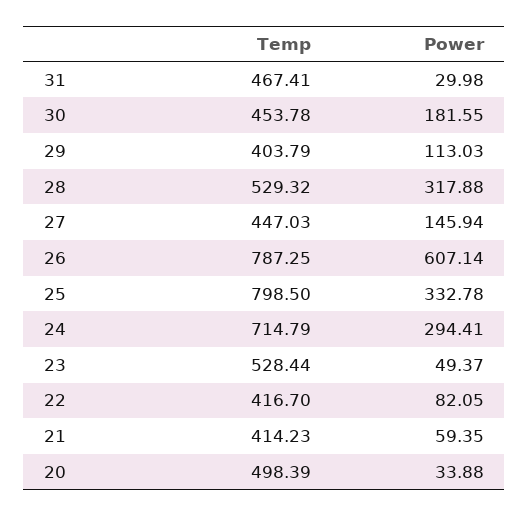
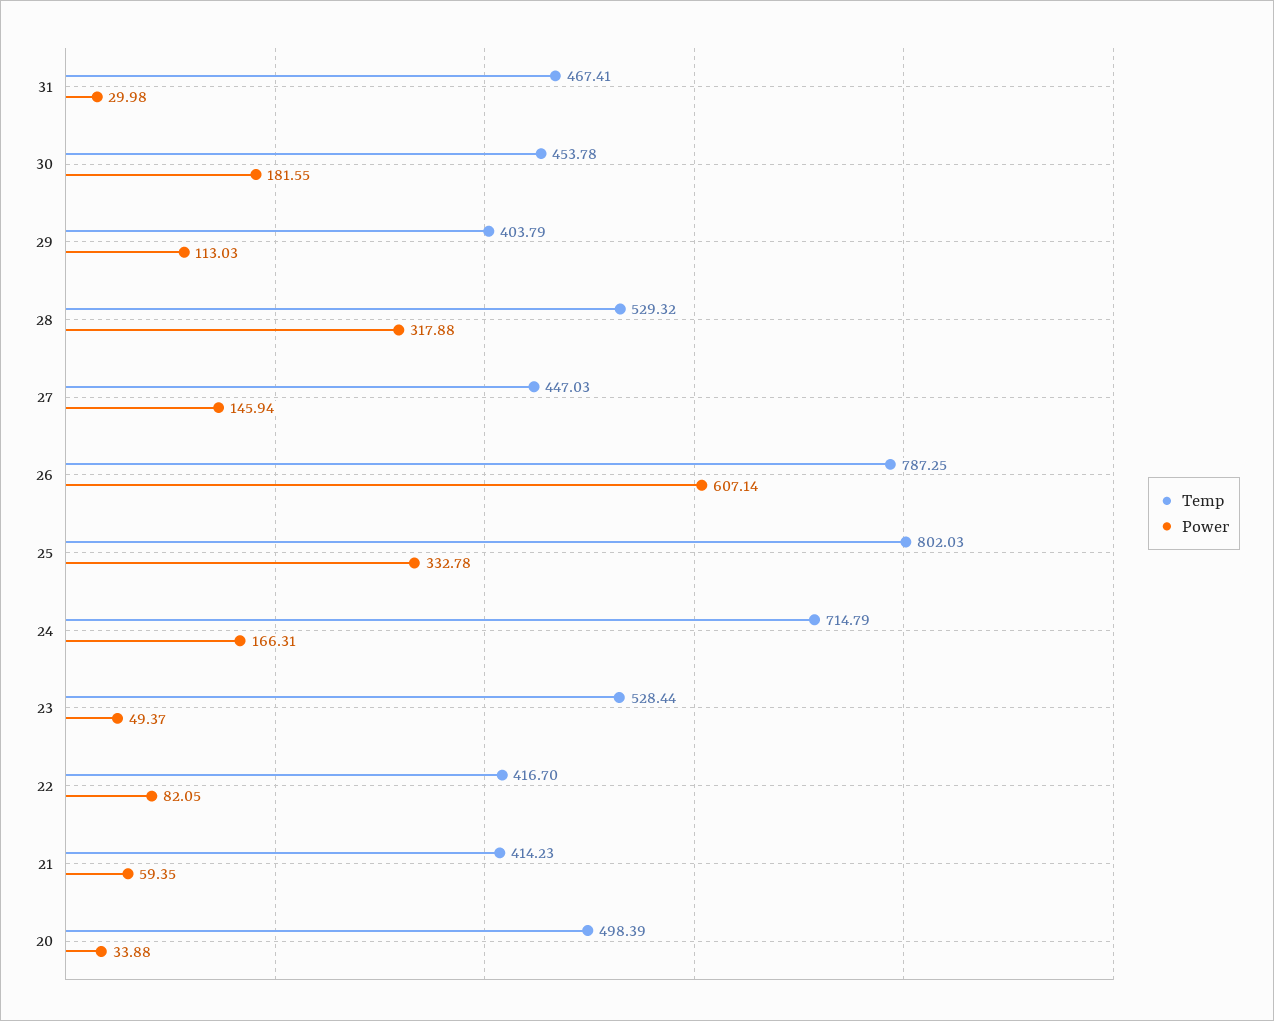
Temp, 25: 798.5 -> 802.03
Power, 24: 294.41 -> 166.31

